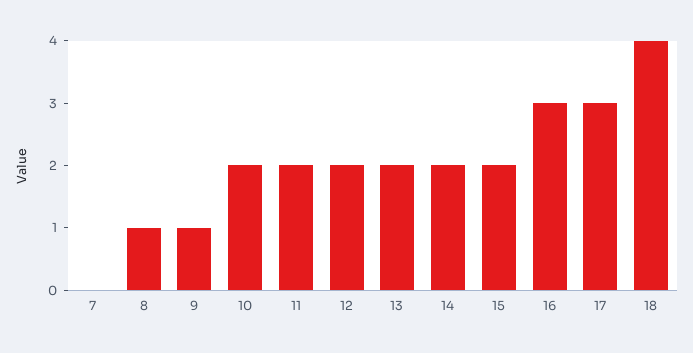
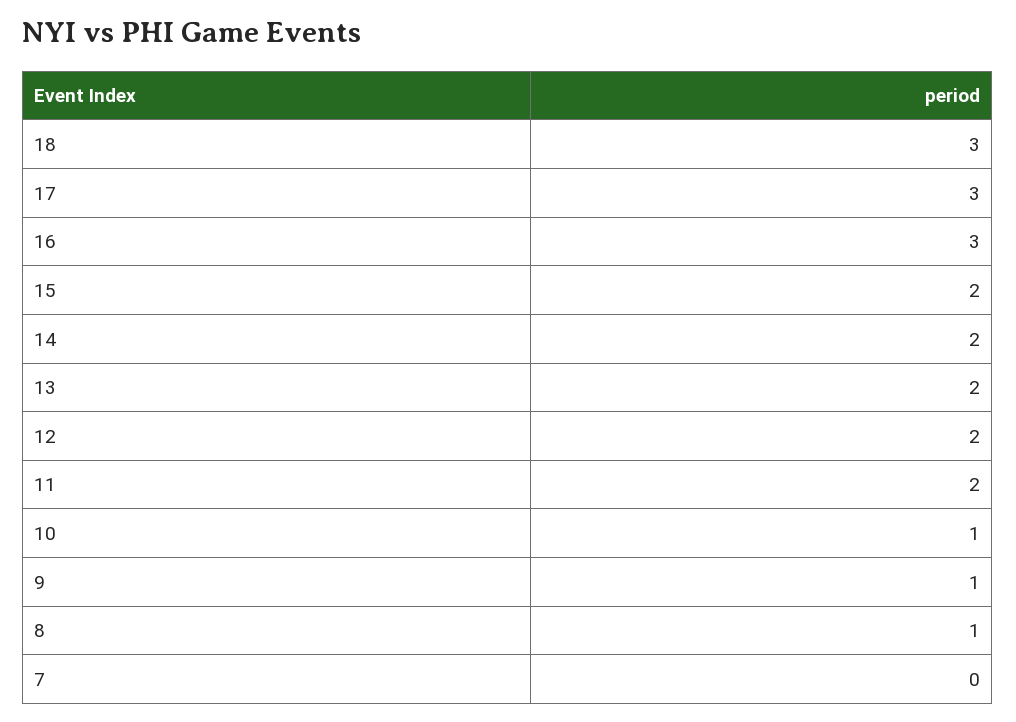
10: 2 -> 1
18: 4 -> 3

